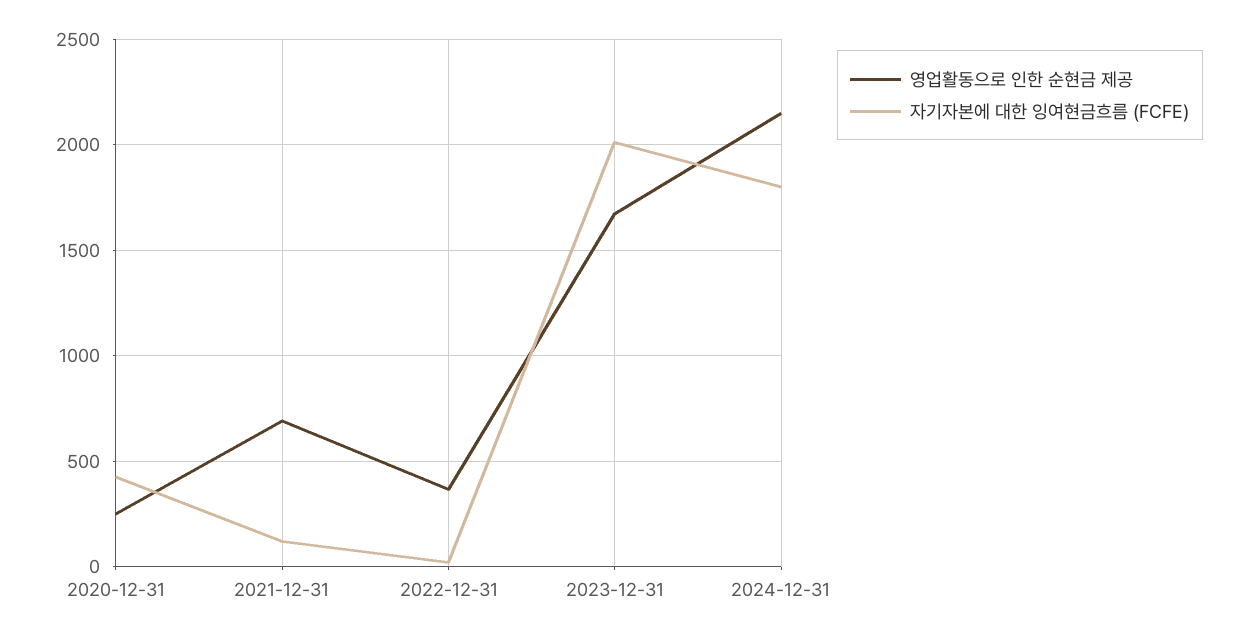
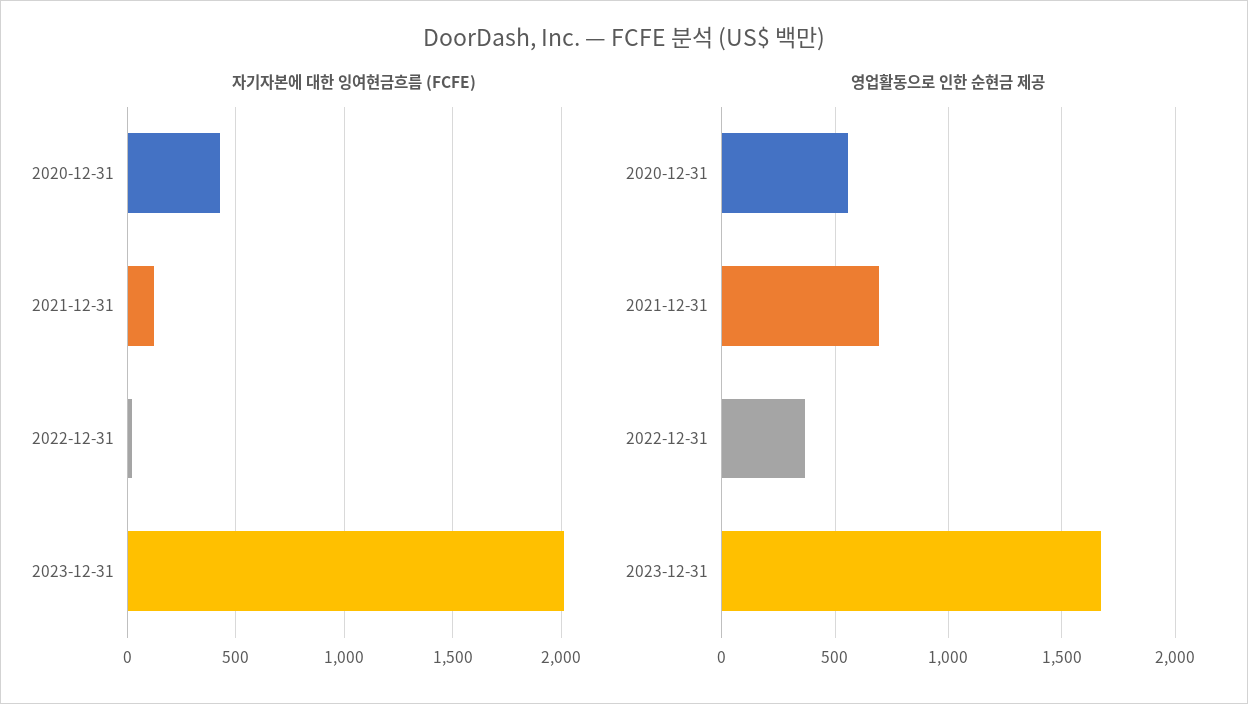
영업활동으로 인한 순현금 제공, 2020-12-31: 250 -> 550
영업활동으로 인한 순현금 제공, 2024-12-31: 2150 -> none
자기자본에 대한 잉여현금흐름 (FCFE), 2024-12-31: 1800 -> none

